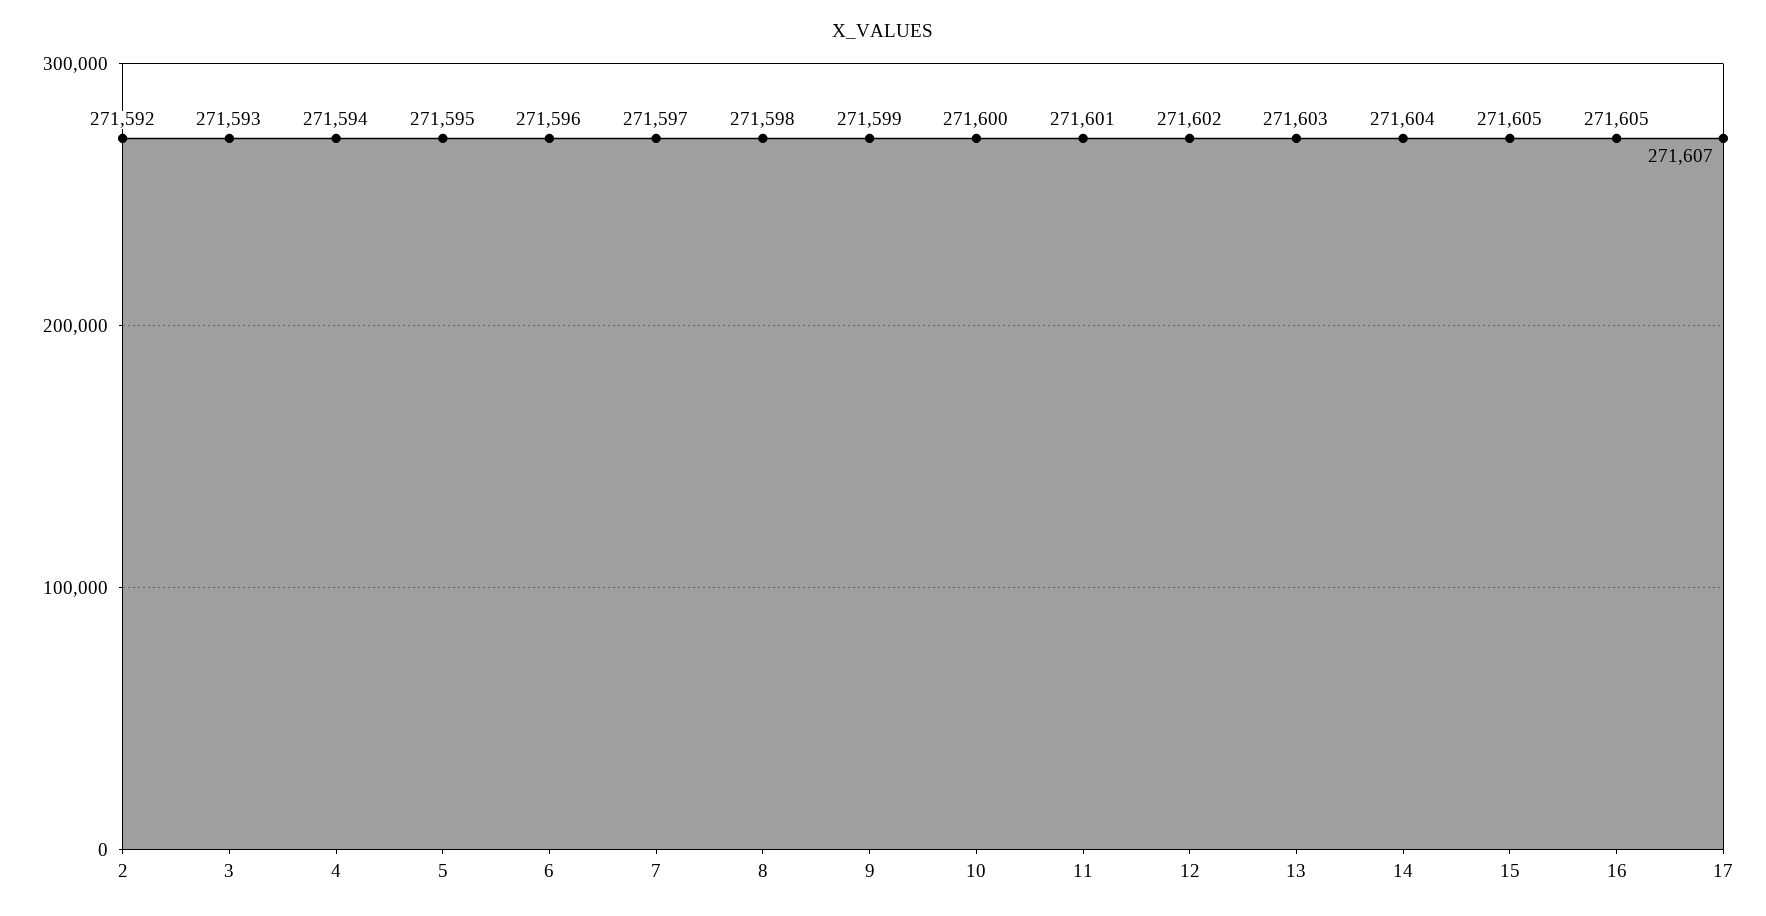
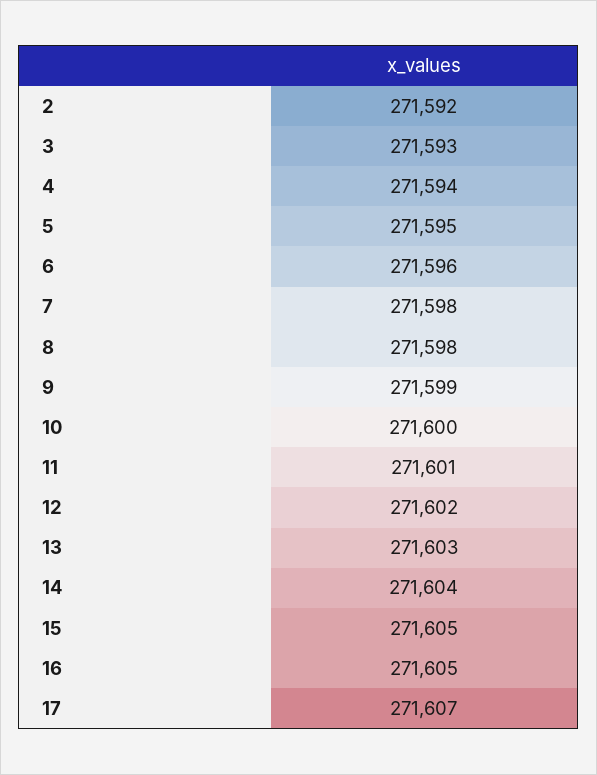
7: 271597 -> 271598

